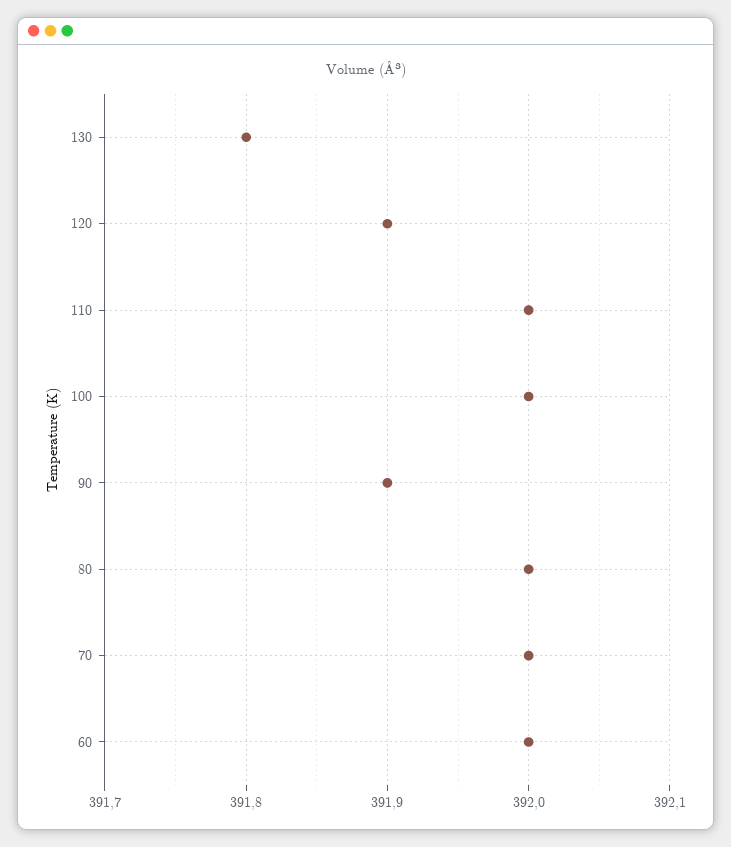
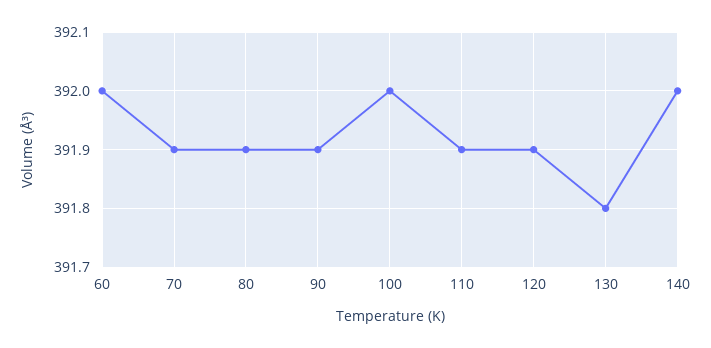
110: 392 -> 391.9
80: 392 -> 391.9
70: 392 -> 391.9
140: none -> 392

